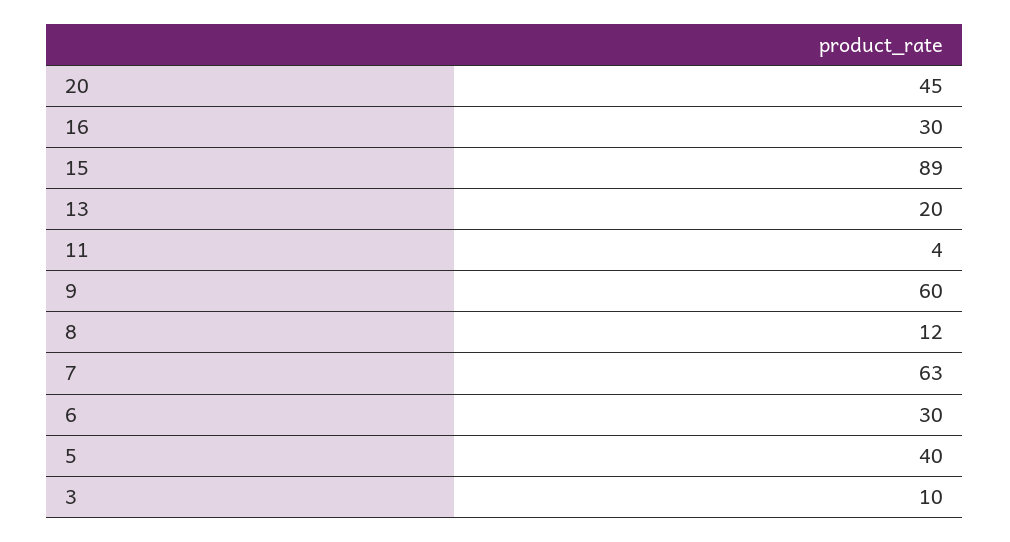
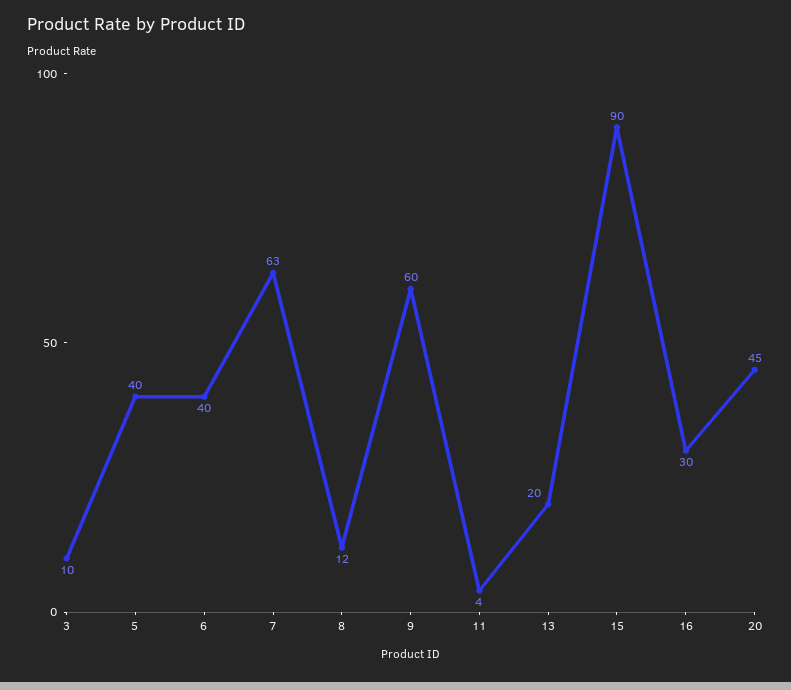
15: 89 -> 90
6: 30 -> 40

